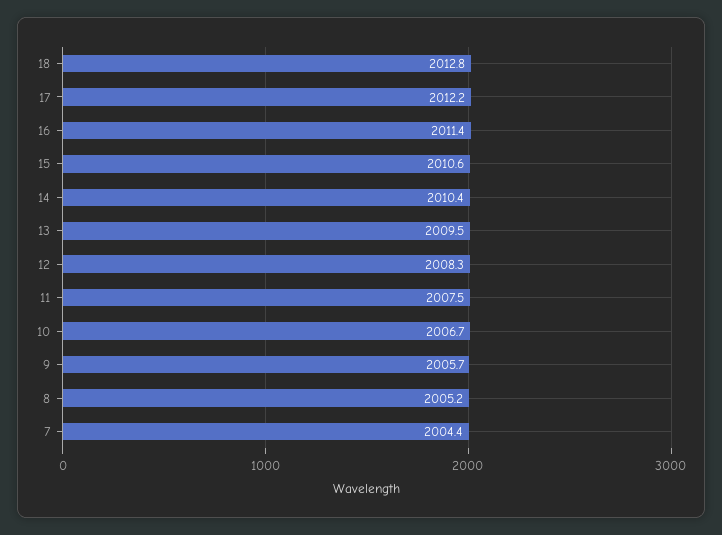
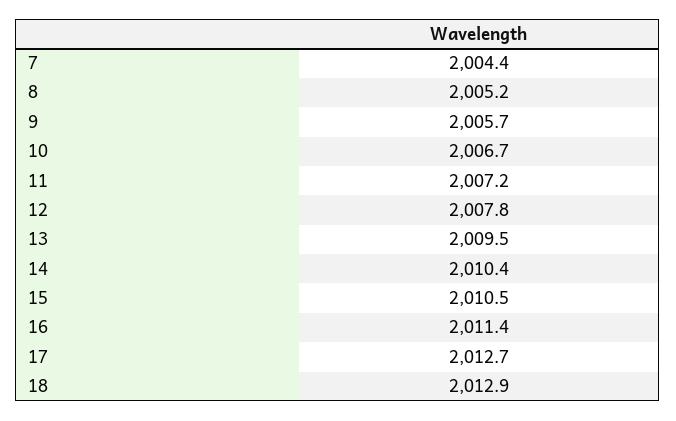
18: 2012.8 -> 2012.9
17: 2012.2 -> 2012.7
15: 2010.6 -> 2010.5
12: 2008.3 -> 2007.8
11: 2007.5 -> 2007.2

